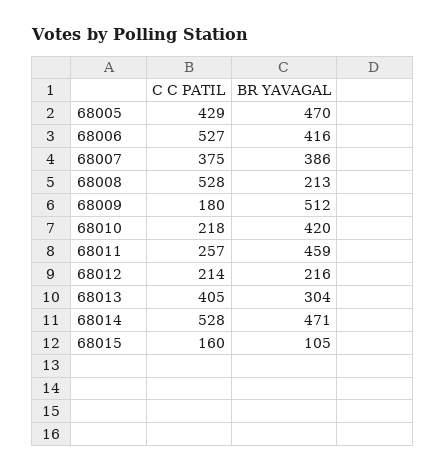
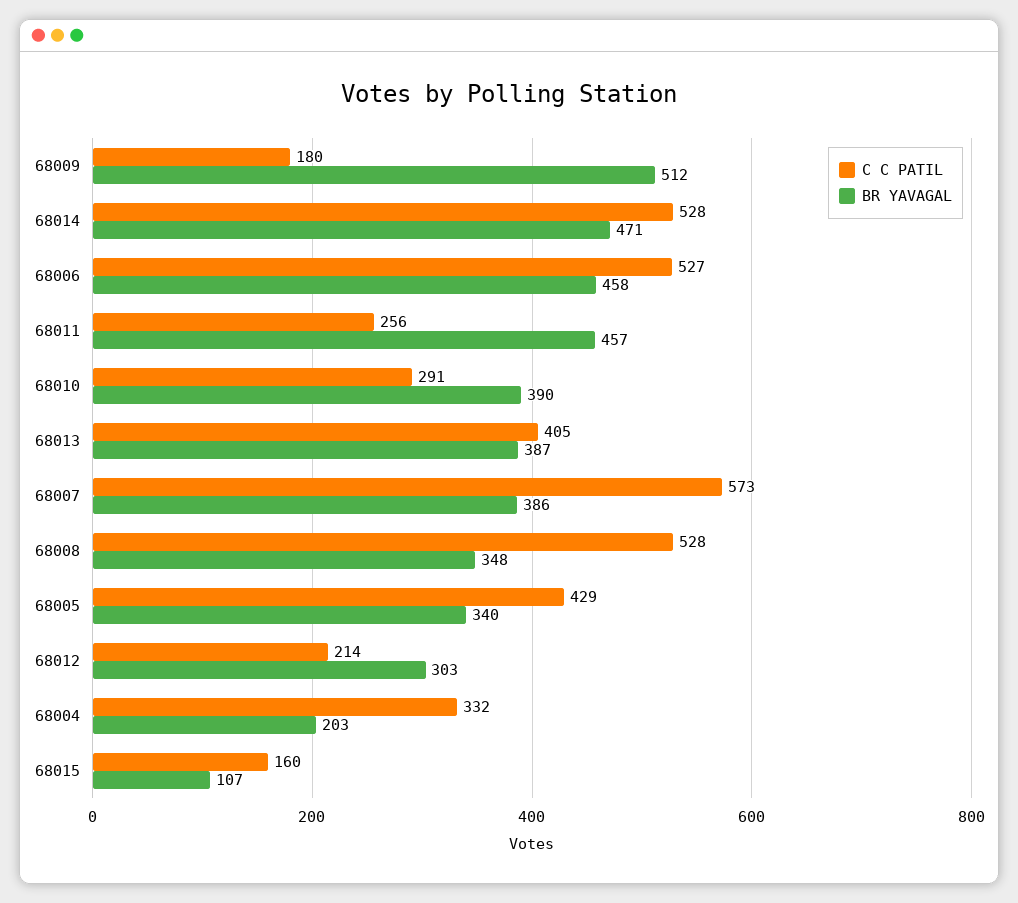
BR YAVAGAL, 68005: 470 -> 340
BR YAVAGAL, 68006: 416 -> 458
C C PATIL, 68007: 375 -> 573
BR YAVAGAL, 68008: 213 -> 348
C C PATIL, 68010: 218 -> 291
BR YAVAGAL, 68010: 420 -> 390
C C PATIL, 68011: 257 -> 256
BR YAVAGAL, 68011: 459 -> 457
BR YAVAGAL, 68012: 216 -> 303
BR YAVAGAL, 68013: 304 -> 387
BR YAVAGAL, 68015: 105 -> 107
C C PATIL, 68004: none -> 332
BR YAVAGAL, 68004: none -> 203

